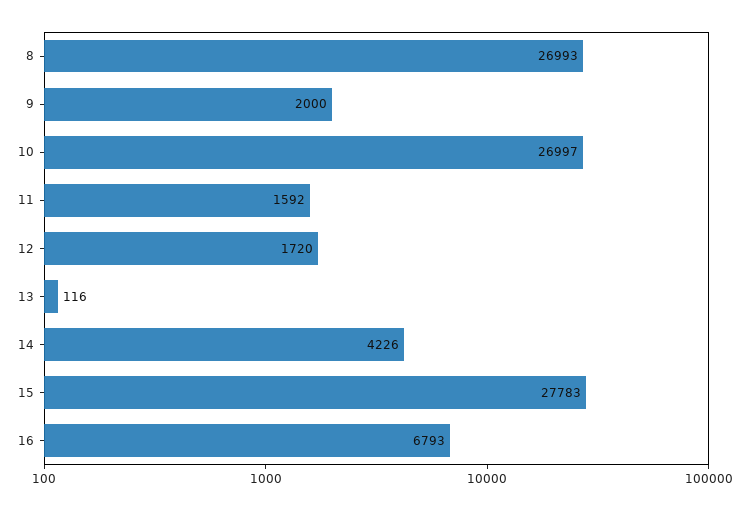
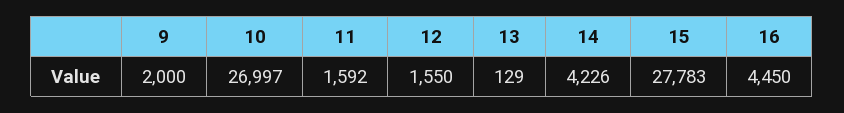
8: 26993 -> none
12: 1720 -> 1550
13: 116 -> 129
16: 6793 -> 4450

